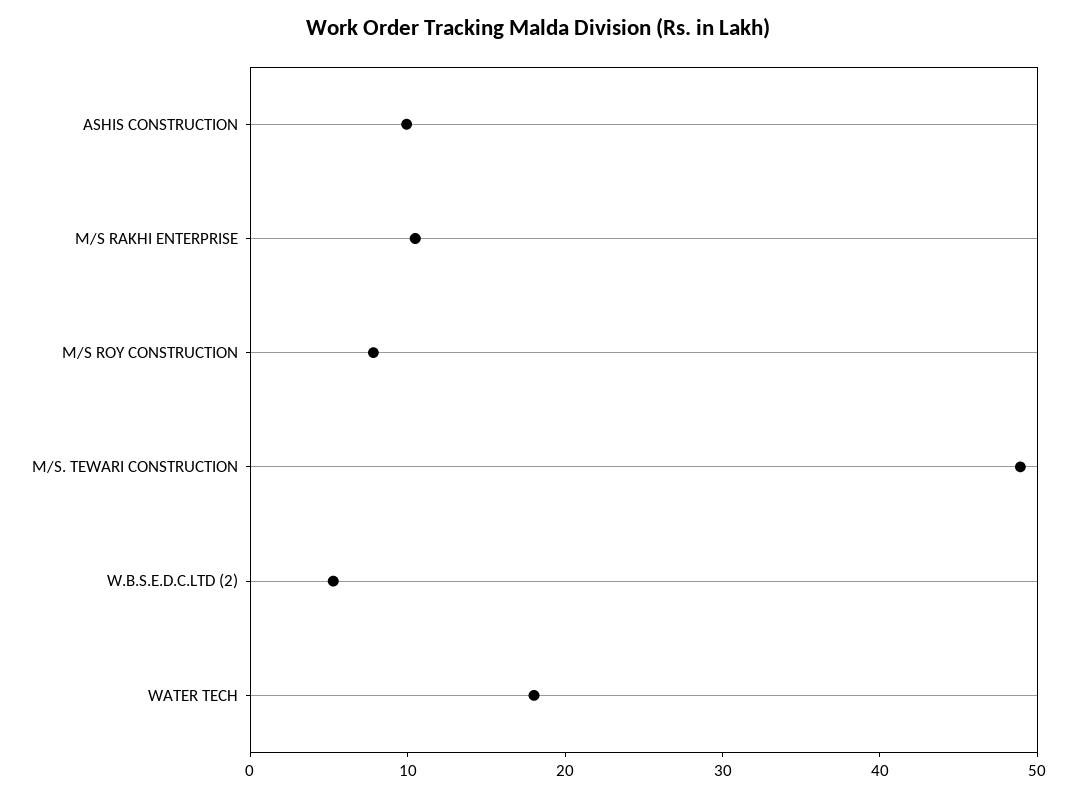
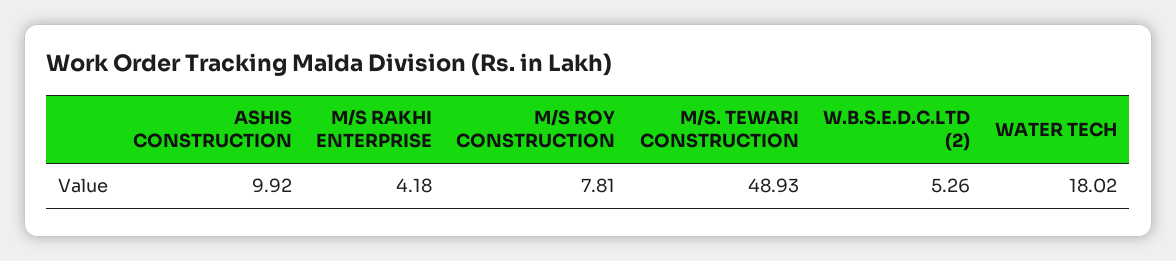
M/S RAKHI ENTERPRISE: 10 -> 4.18

